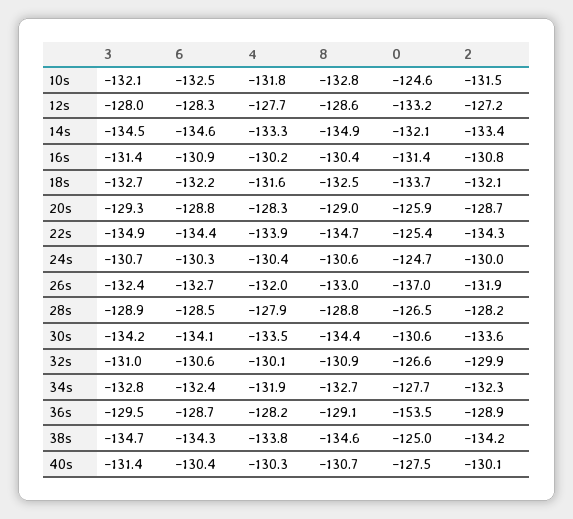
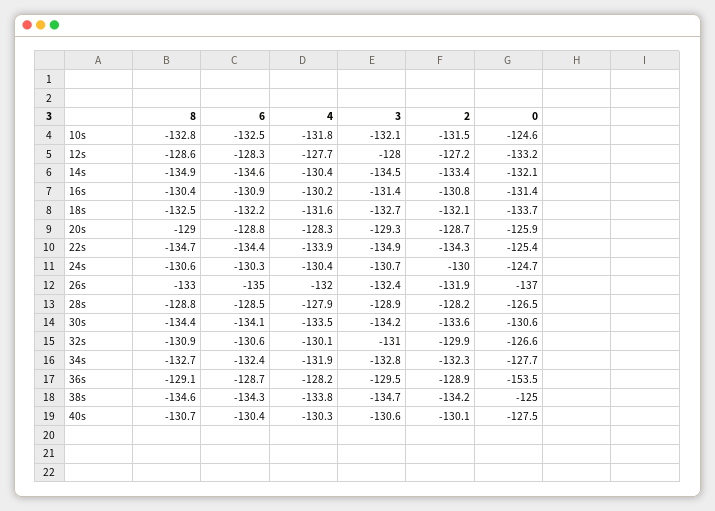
4, 14s: -133.3 -> -130.4
6, 26s: -132.7 -> -135
3, 40s: -131.4 -> -130.6

